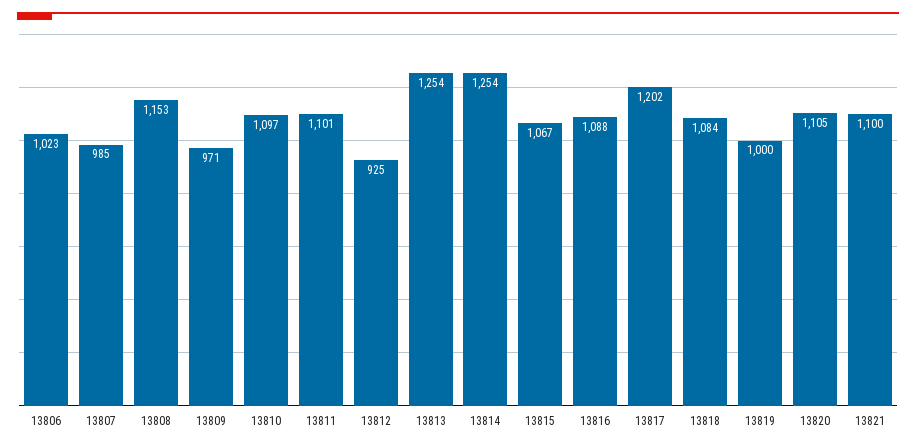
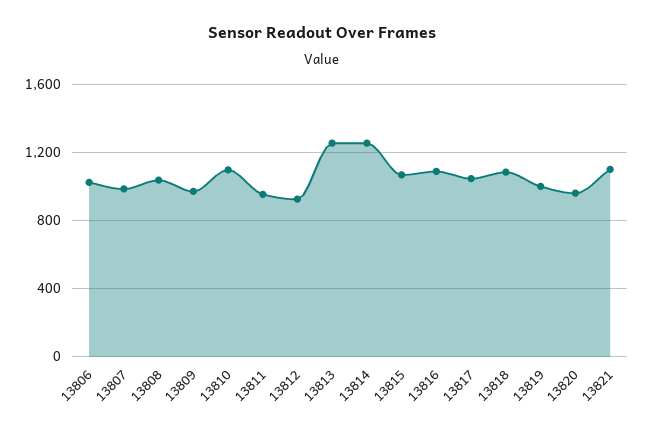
13808: 1153 -> 1050
13811: 1101 -> 950
13817: 1202 -> 1050
13820: 1105 -> 950

